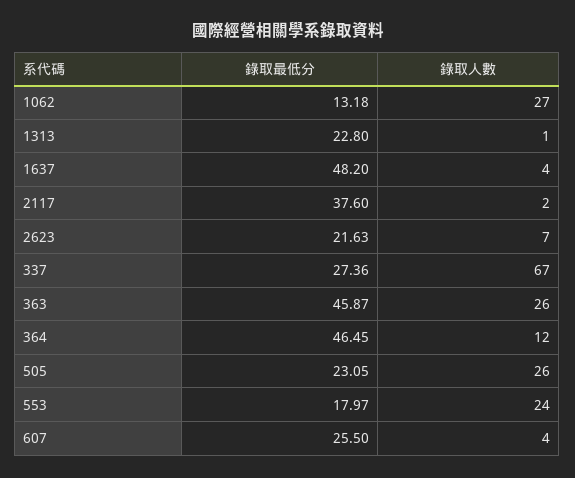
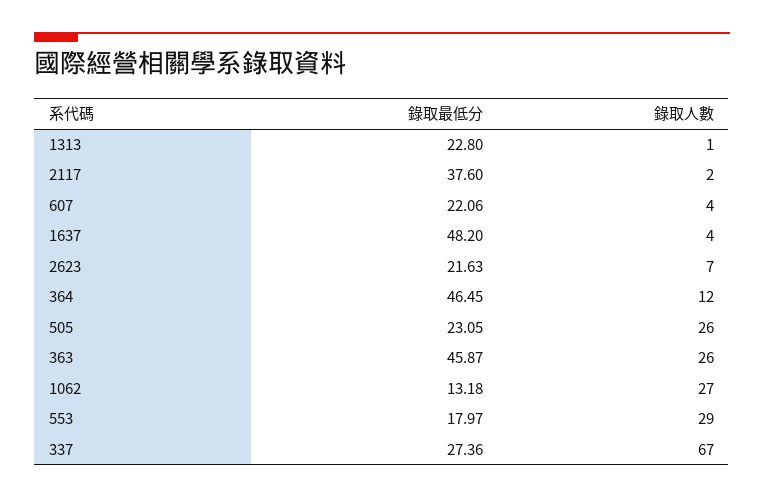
錄取人數, 553: 24 -> 29
錄取最低分, 607: 25.5 -> 22.06

